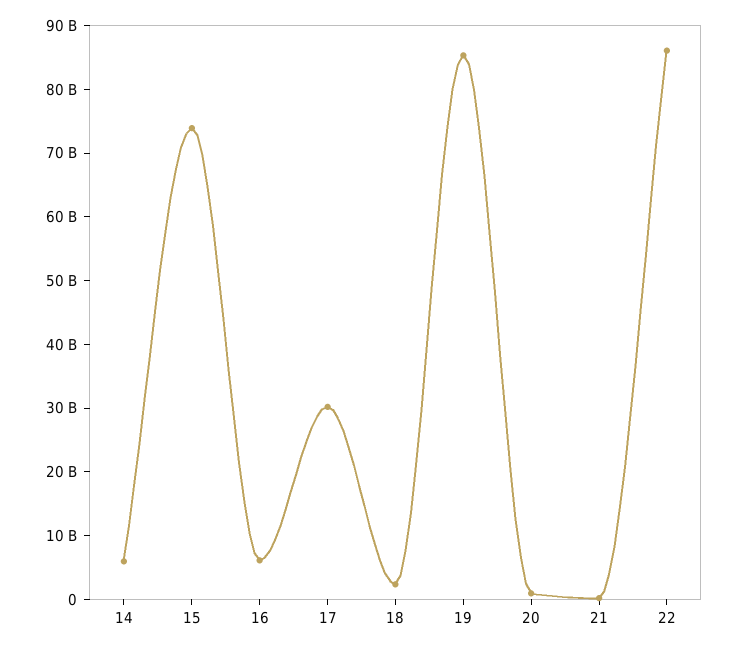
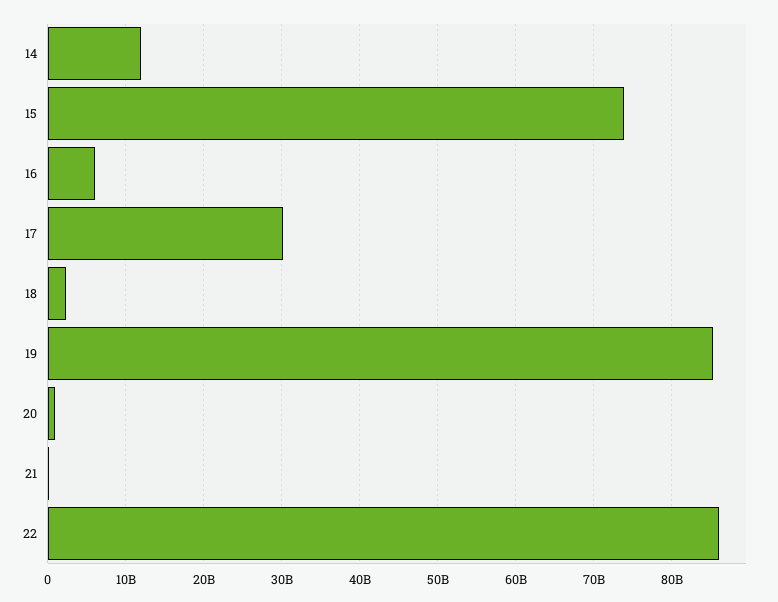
14: 6000000000 -> 12000000000

